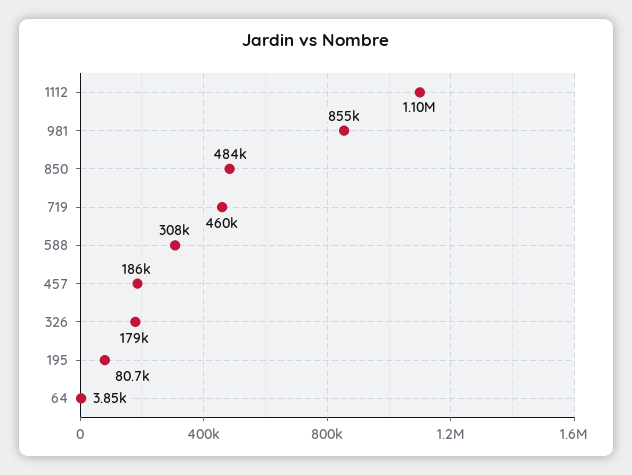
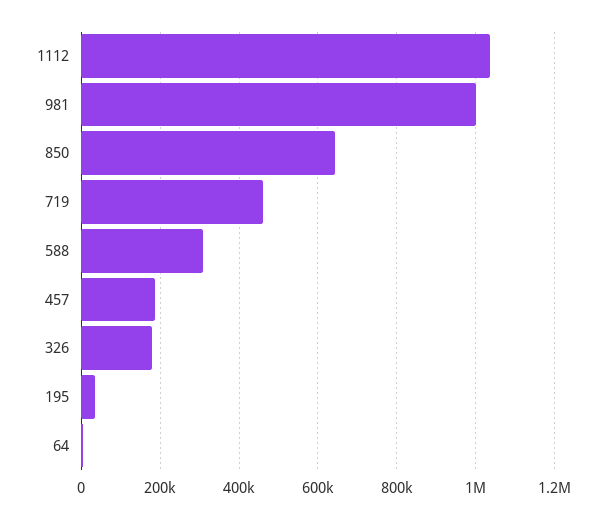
1112: 1100000 -> 1040000
981: 855000 -> 1000000
850: 484000 -> 640000
195: 80700 -> 40000

